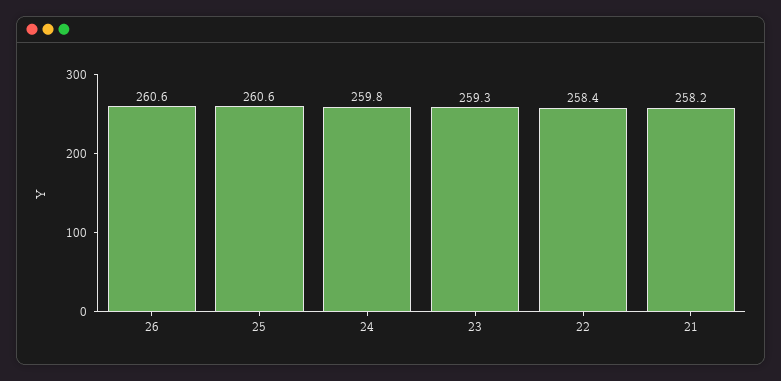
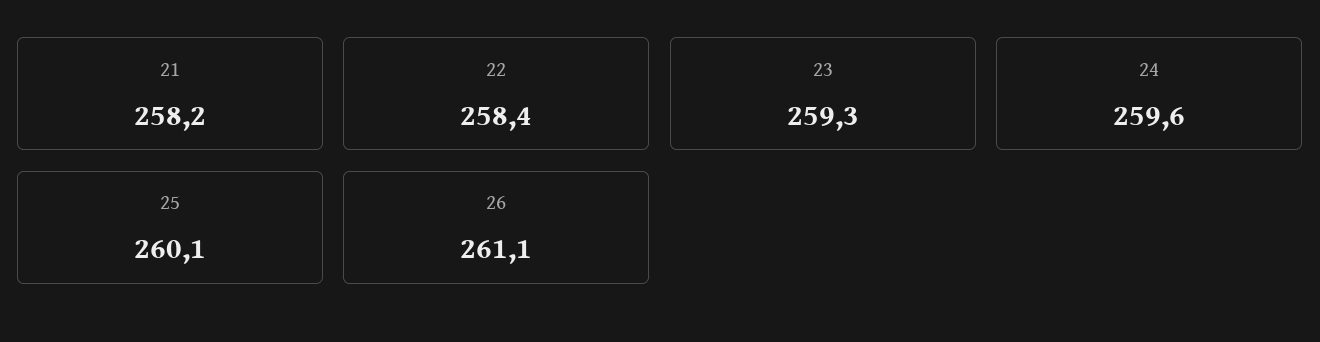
26: 260.6 -> 261.1
25: 260.6 -> 260.1
24: 259.8 -> 259.6

